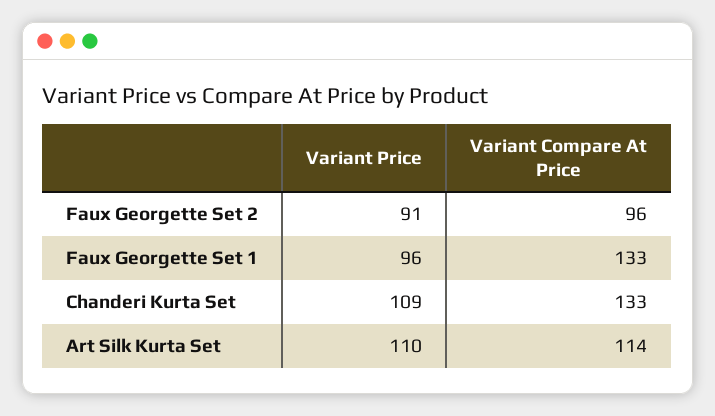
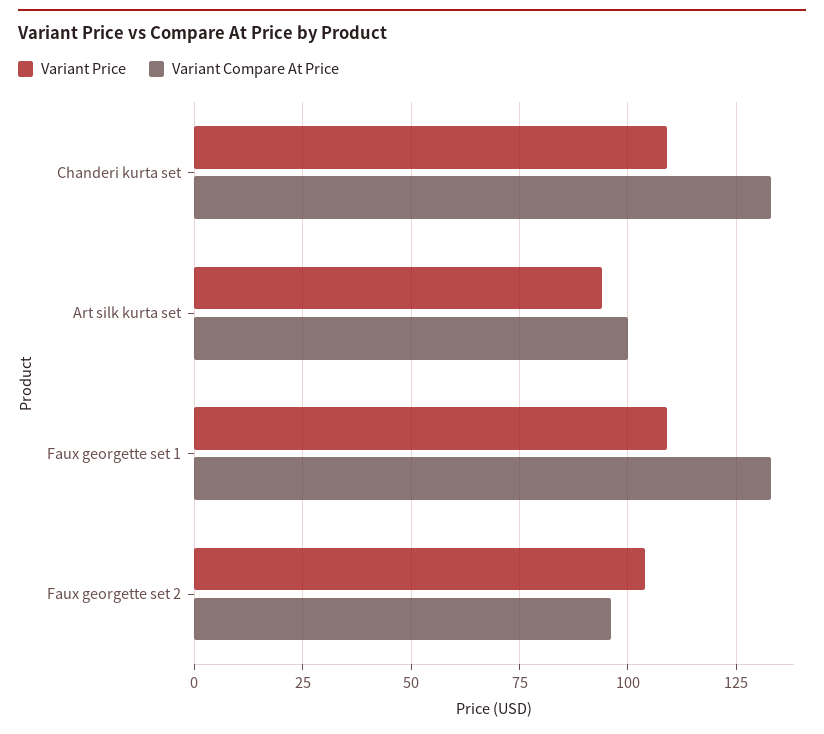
Variant Price, Faux Georgette Set 2: 91 -> 105
Variant Price, Faux Georgette Set 1: 96 -> 110
Variant Price, Art Silk Kurta Set: 110 -> 95
Variant Compare At Price, Art Silk Kurta Set: 114 -> 100

